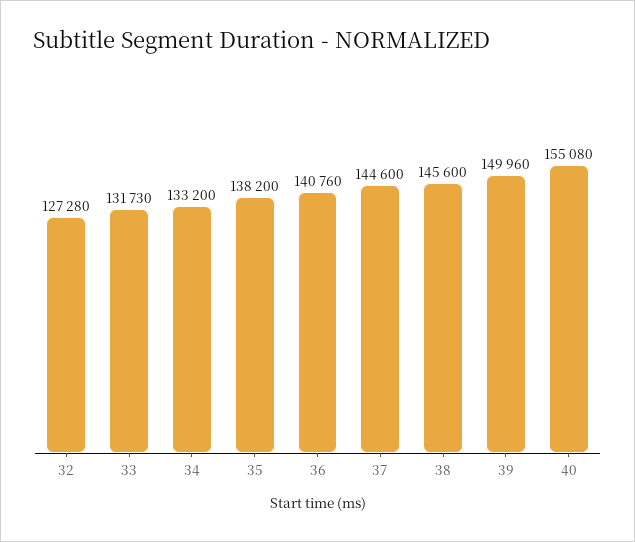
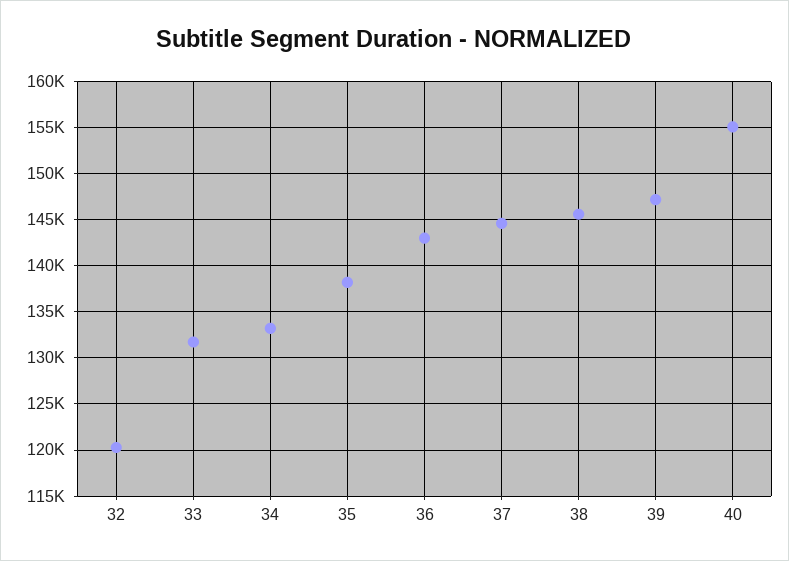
32: 127280 -> 120000
36: 140760 -> 143000
39: 149960 -> 147000

